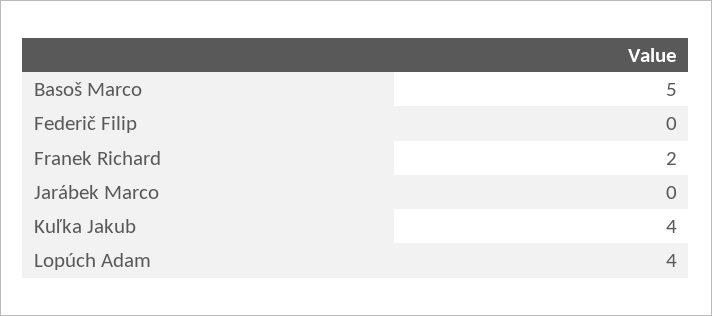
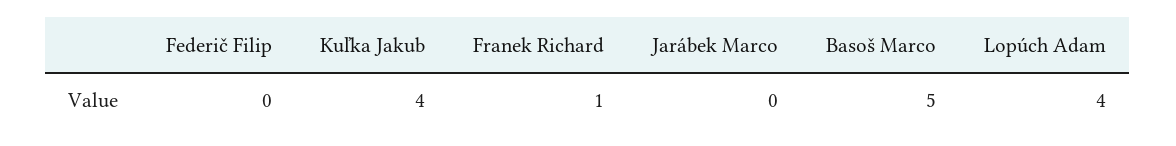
Franek Richard: 2 -> 1

